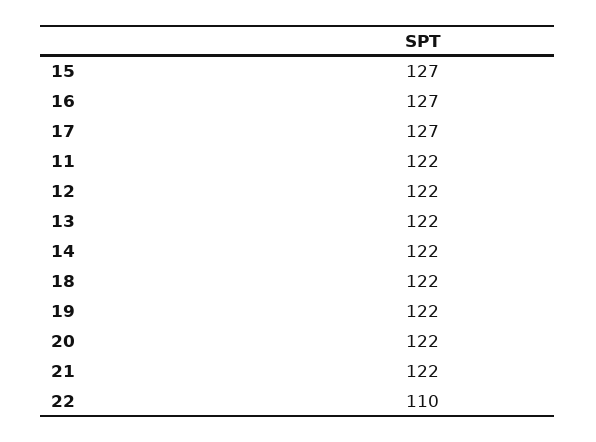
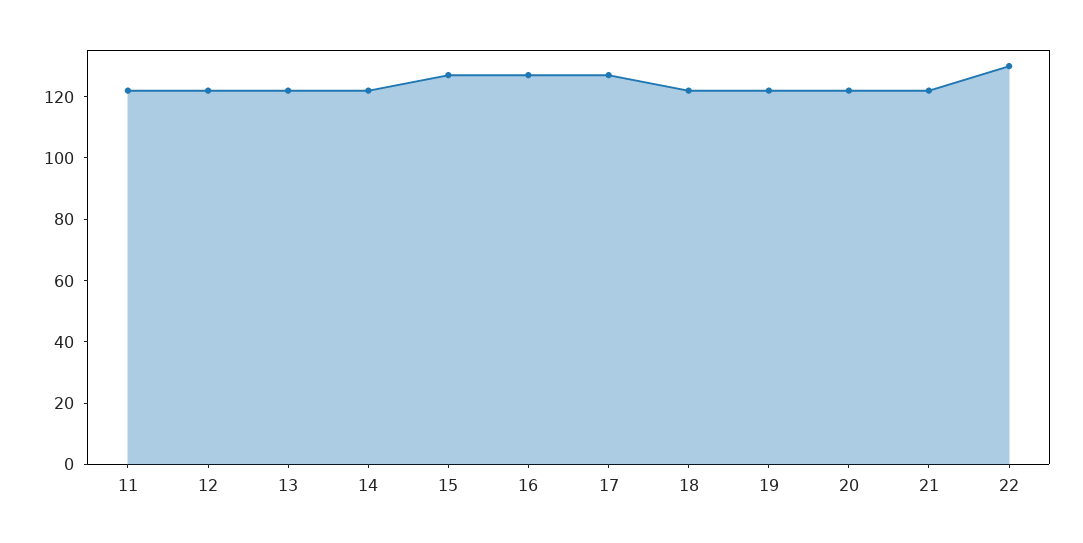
22: 110 -> 130

